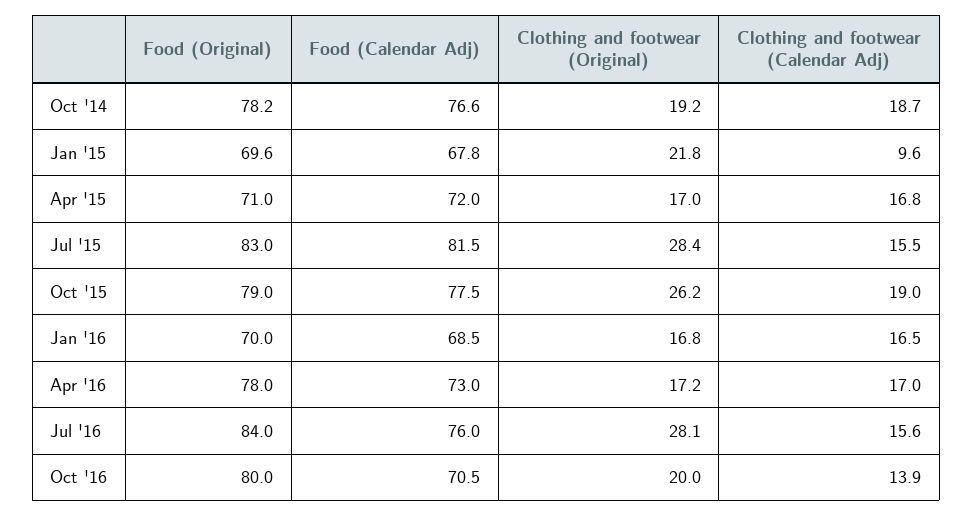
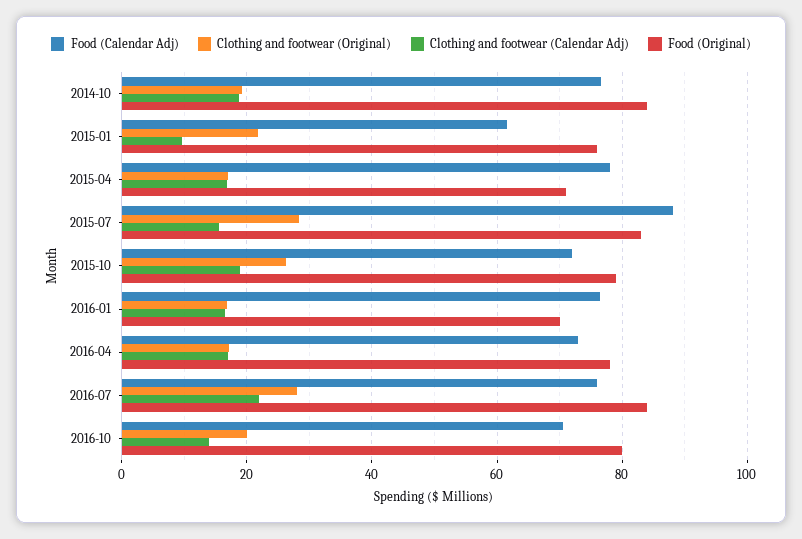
Food (Original), Oct '14: 78.2 -> 84
Food (Original), Jan '15: 69.6 -> 76
Food (Calendar Adj), Jan '15: 67.8 -> 62
Food (Calendar Adj), Apr '15: 72 -> 78
Food (Calendar Adj), Jul '15: 81.5 -> 88
Food (Calendar Adj), Oct '15: 77.5 -> 72
Food (Calendar Adj), Jan '16: 68.5 -> 76
Clothing and footwear (Calendar Adj), Jul '16: 15.6 -> 22

